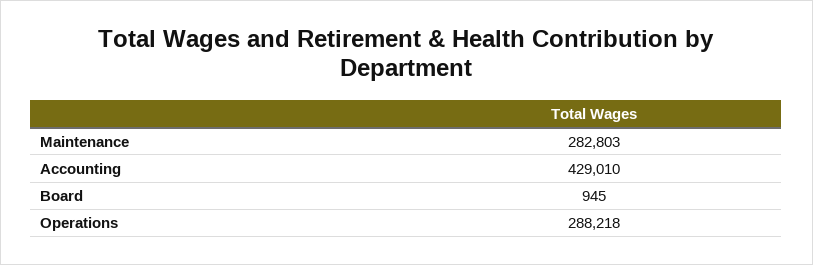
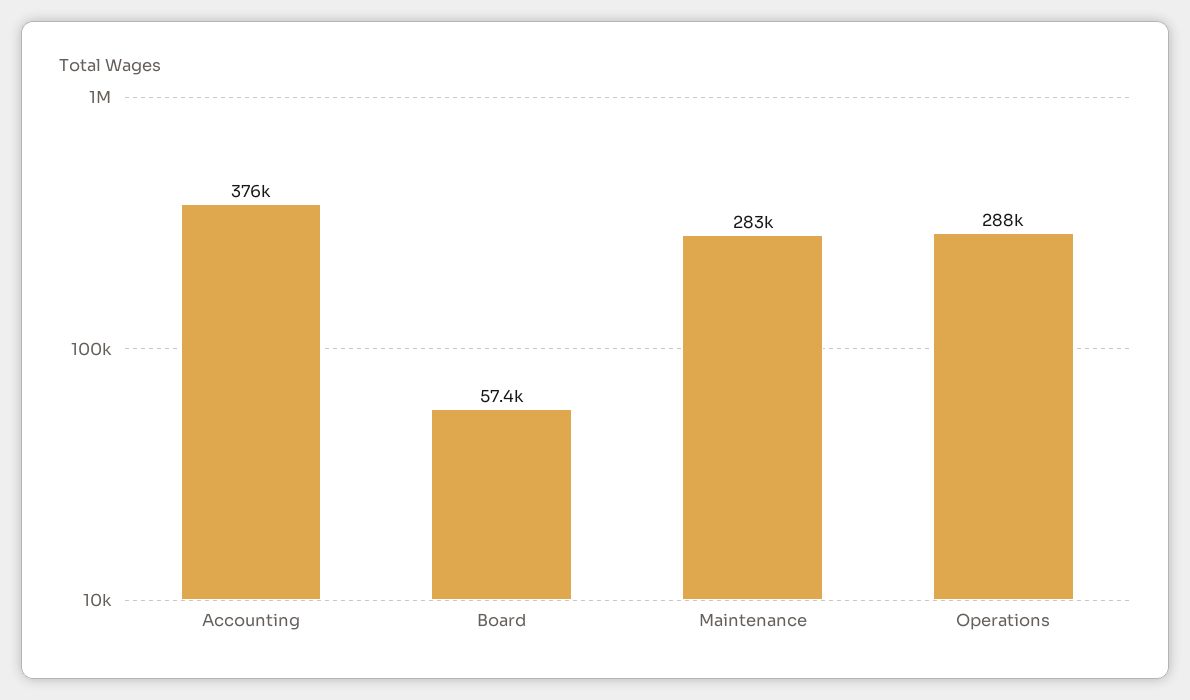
Accounting: 429010 -> 376000
Board: 945 -> 57400

